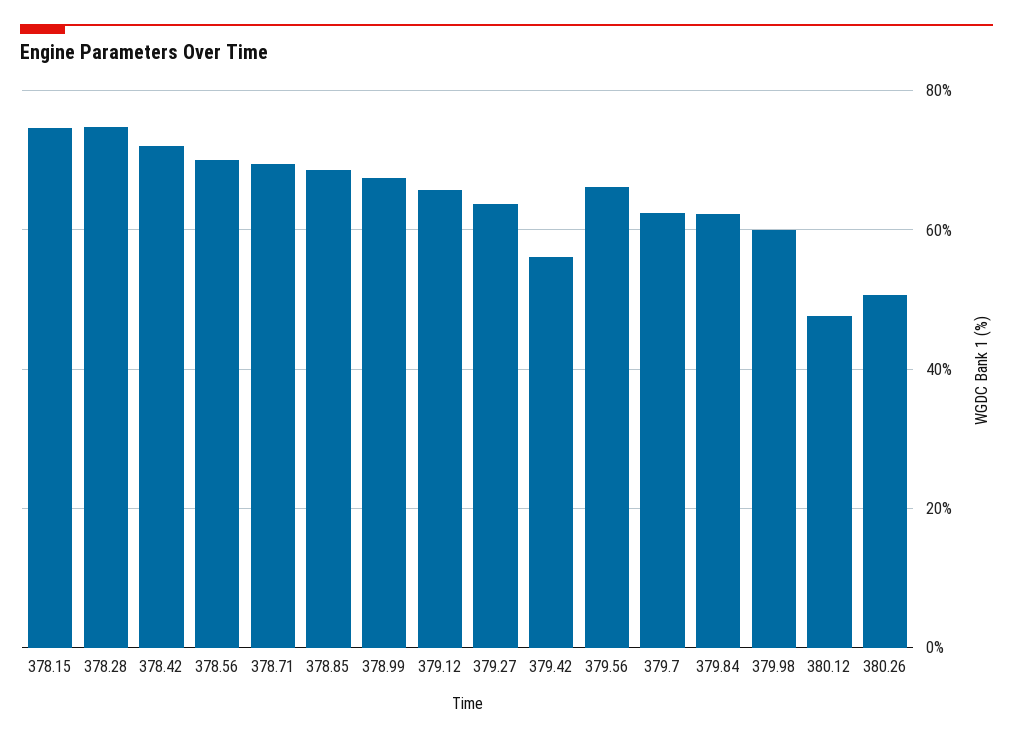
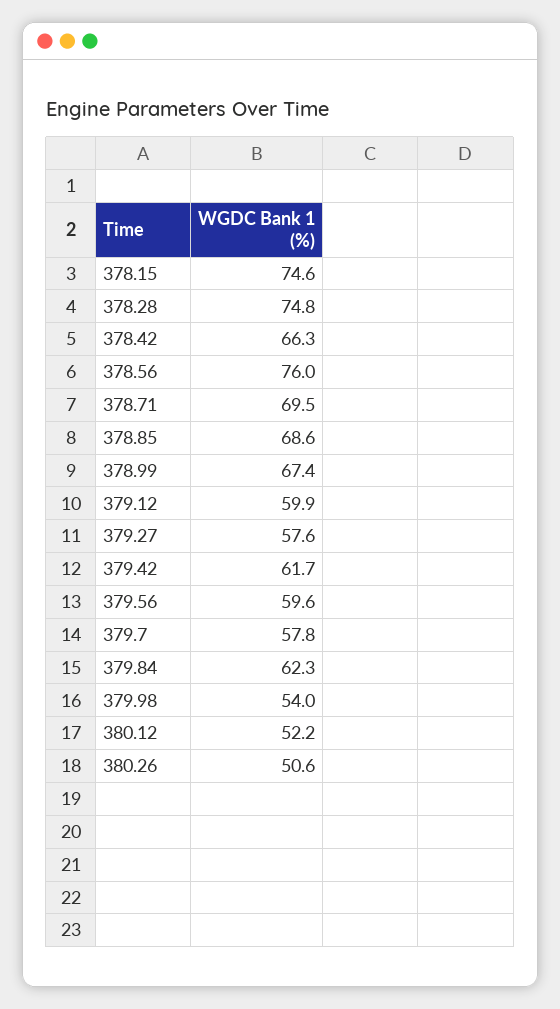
378.42: 72 -> 66.3
378.56: 70 -> 76
379.12: 66 -> 59.9
379.27: 64 -> 57.6
379.42: 56 -> 61.7
379.56: 66 -> 59.6
379.7: 62 -> 57.8
379.98: 60 -> 54
380.12: 48 -> 52.2

